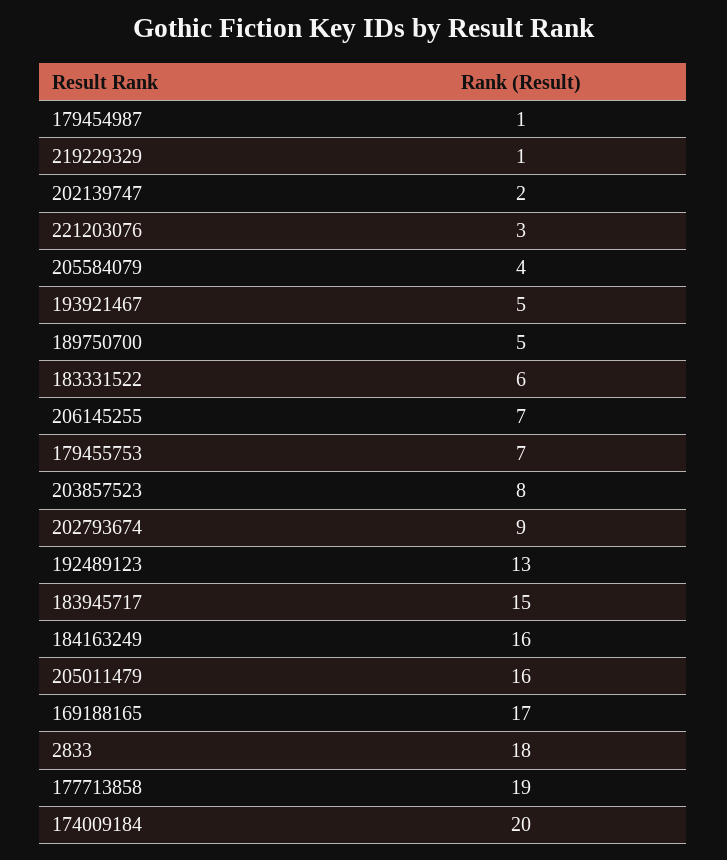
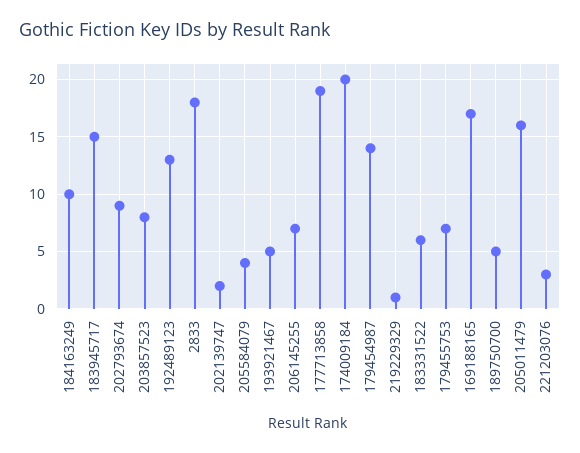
179454987: 1 -> 14
184163249: 16 -> 10

